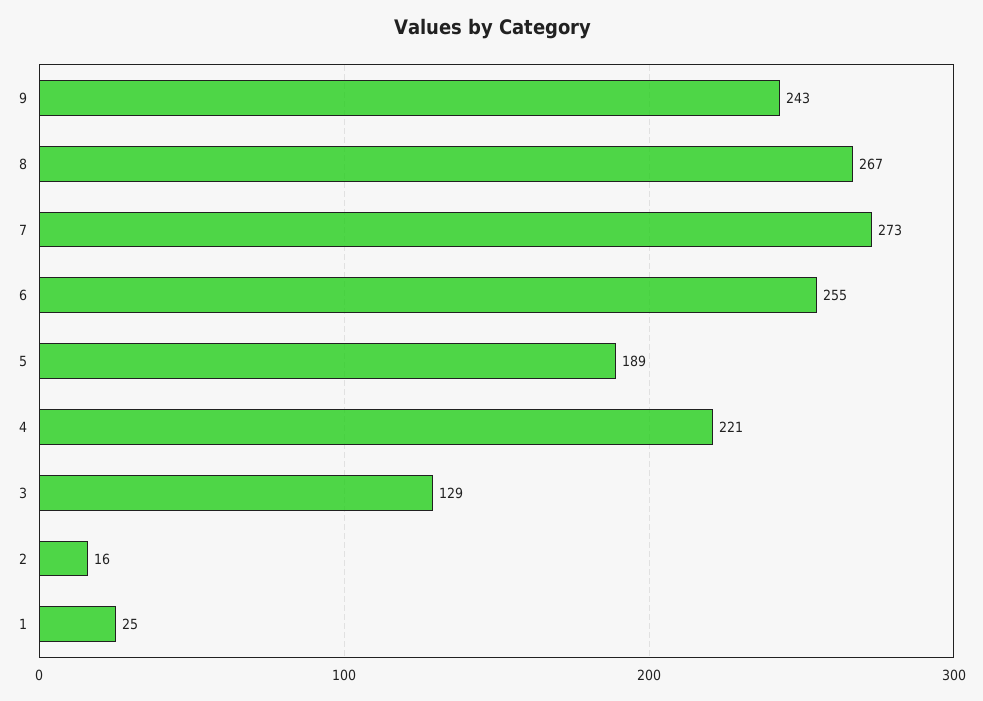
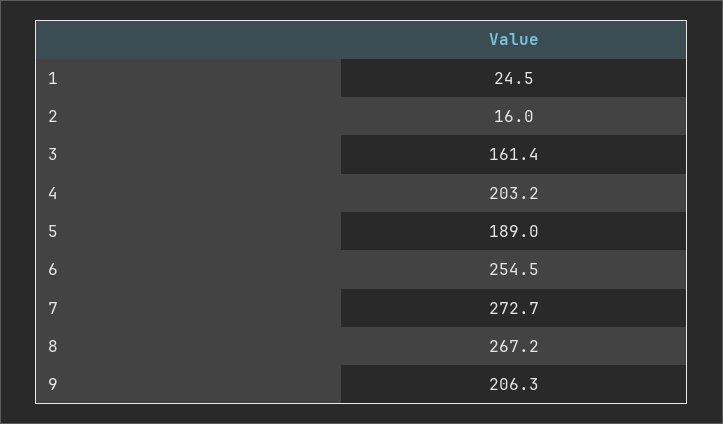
9: 243 -> 206.3
4: 221 -> 203.2
3: 129 -> 161.4

